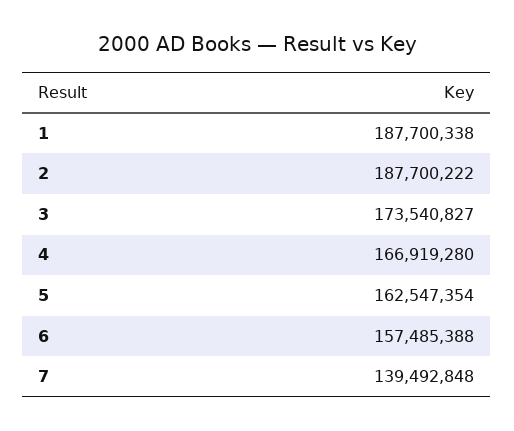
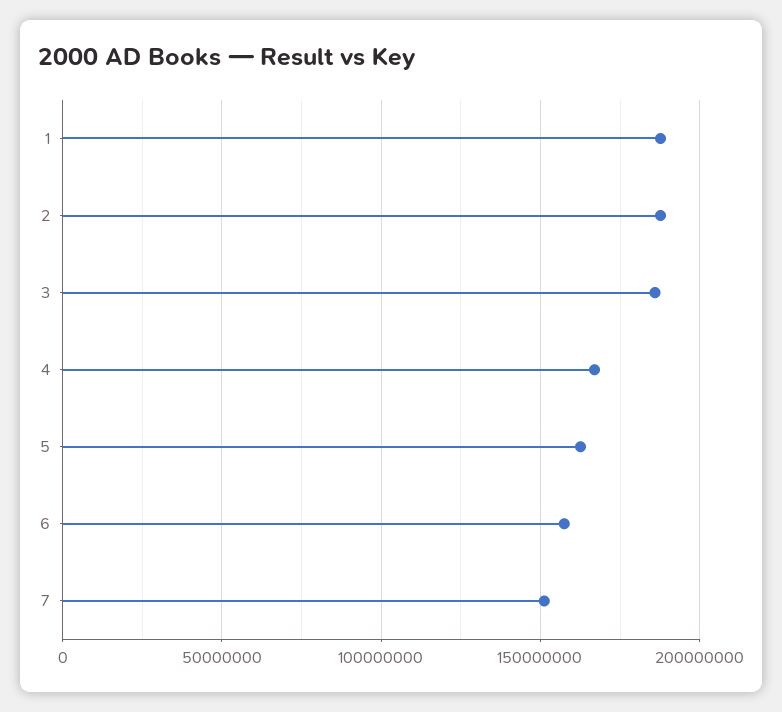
3: 173540827 -> 185000000
7: 139492848 -> 150000000

